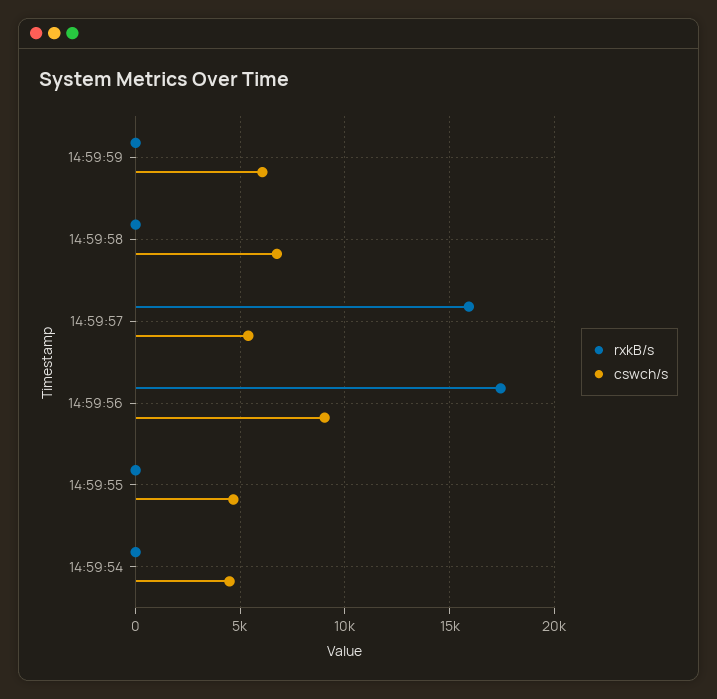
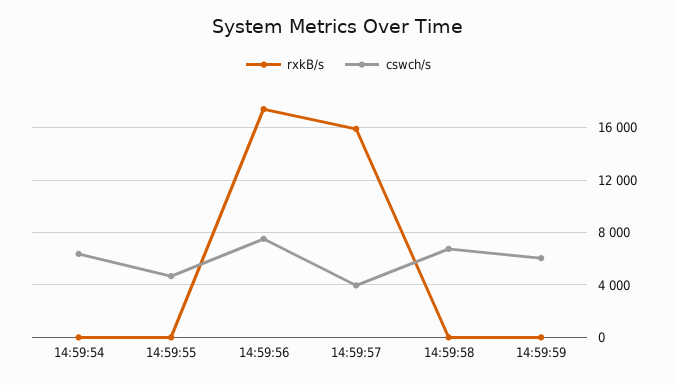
cswch/s, 14:59:57: 5500 -> 4000
cswch/s, 14:59:56: 9000 -> 7500
cswch/s, 14:59:54: 4500 -> 6500

